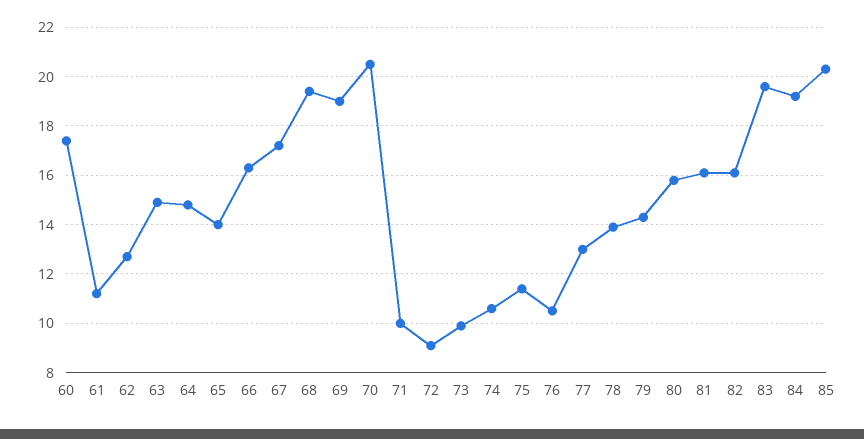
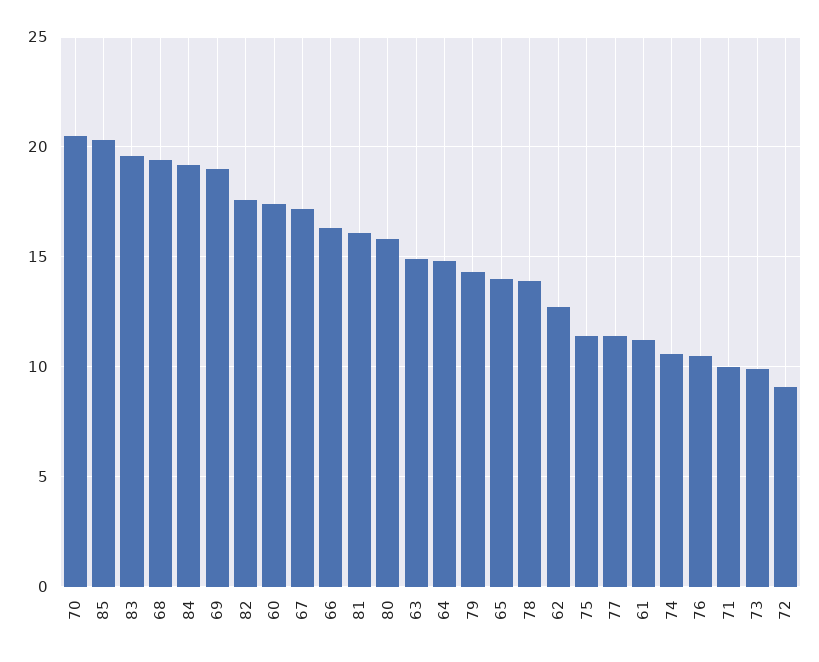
77: 13 -> 11.5
82: 16 -> 17.5

